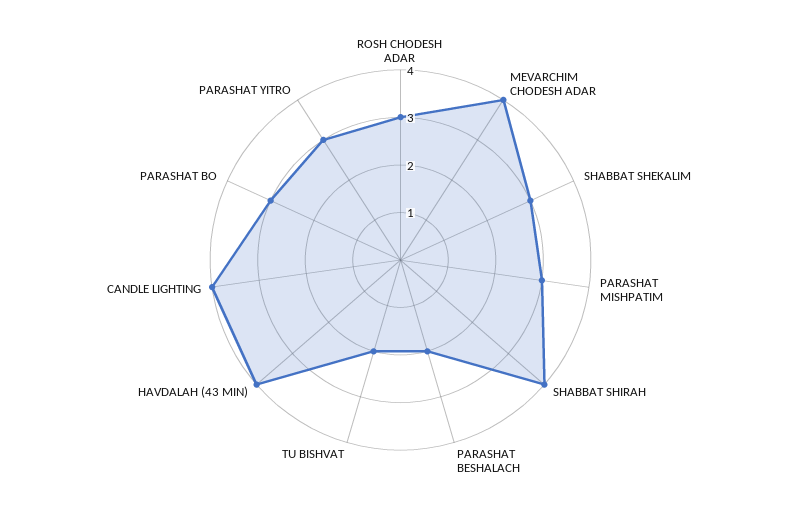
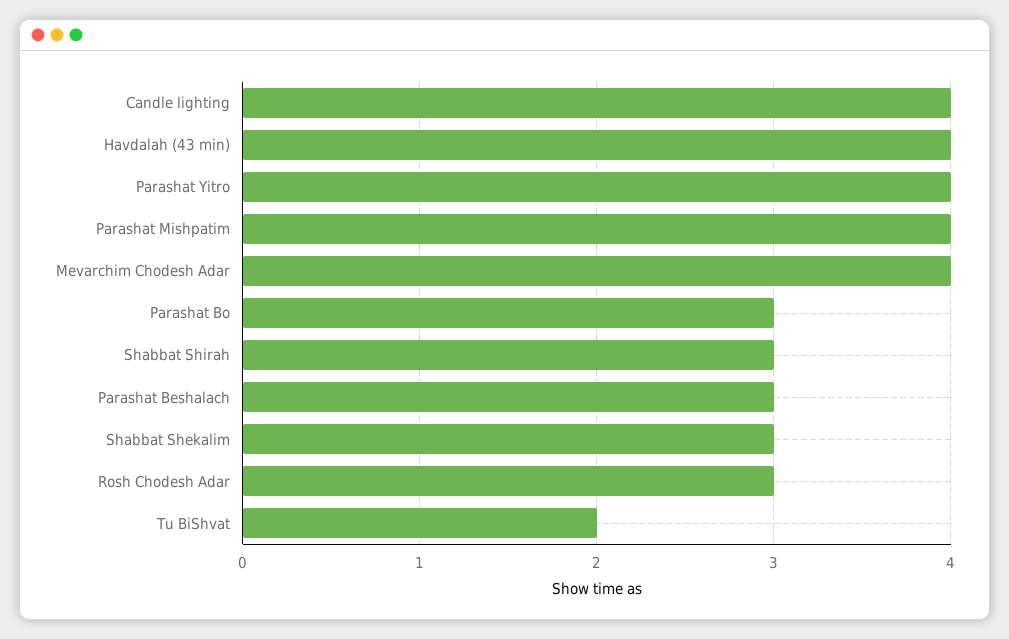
PARASHAT MISHPATIM: 3 -> 4
SHABBAT SHIRAH: 4 -> 3
PARASHAT BESHALACH: 2 -> 3
PARASHAT YITRO: 3 -> 4

